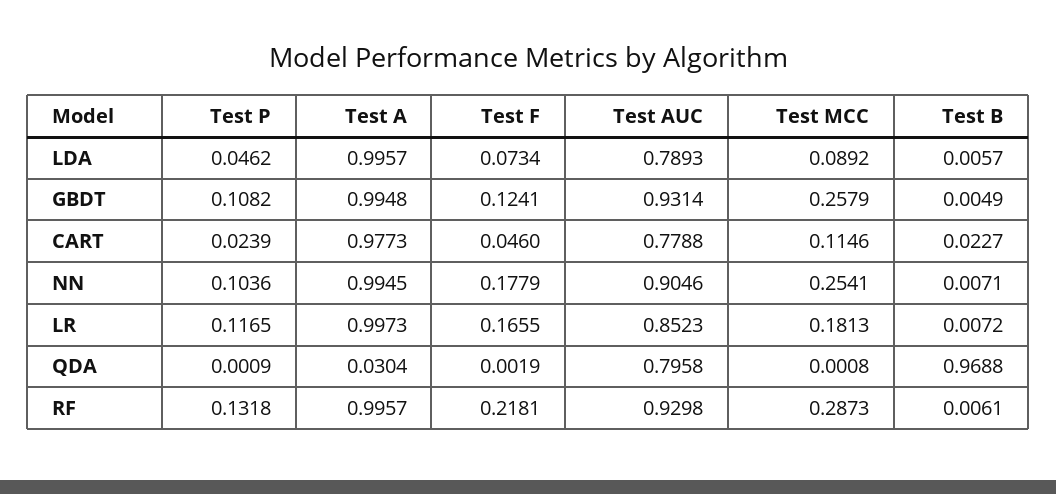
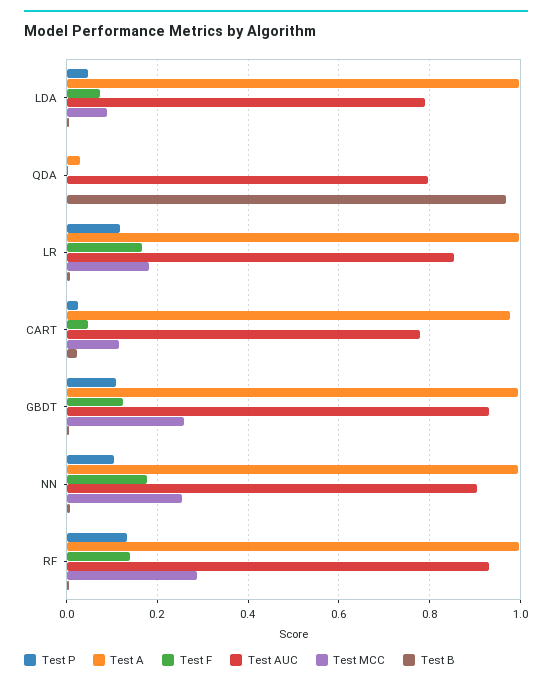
Test F, RF: 0.2181 -> 0.14

